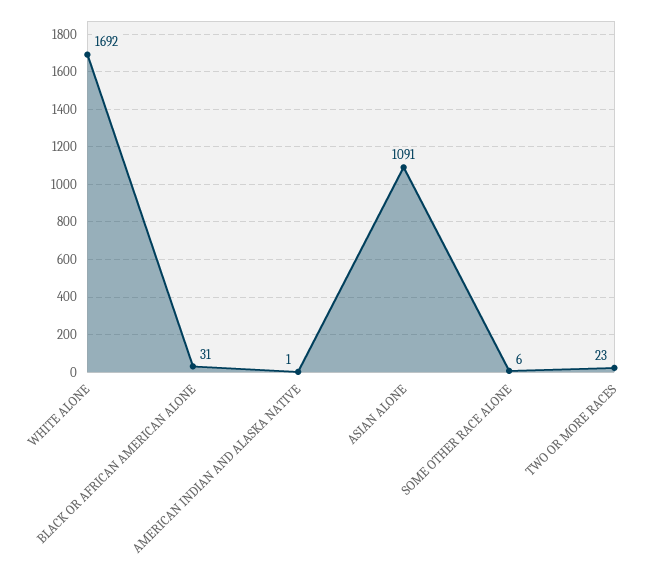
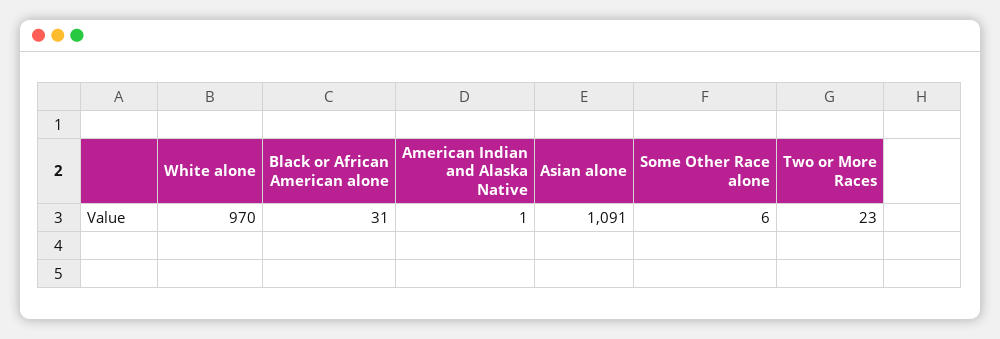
WHITE ALONE: 1692 -> 970

